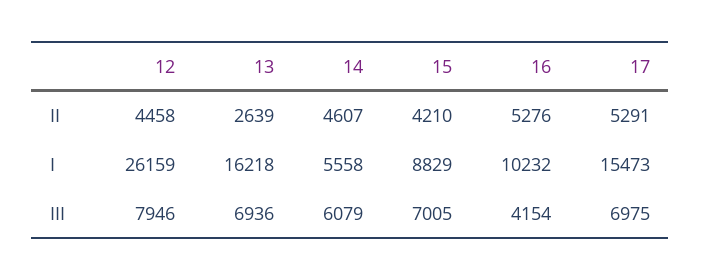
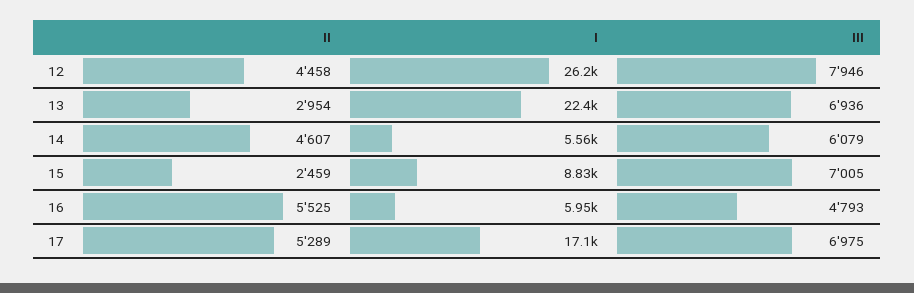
13, II: 2639 -> 2954
15, II: 4210 -> 2459
16, II: 5276 -> 5525
17, II: 5291 -> 5289
13, I: 16218 -> 22400
16, I: 10232 -> 5950
17, I: 15473 -> 17100
16, III: 4154 -> 4793

